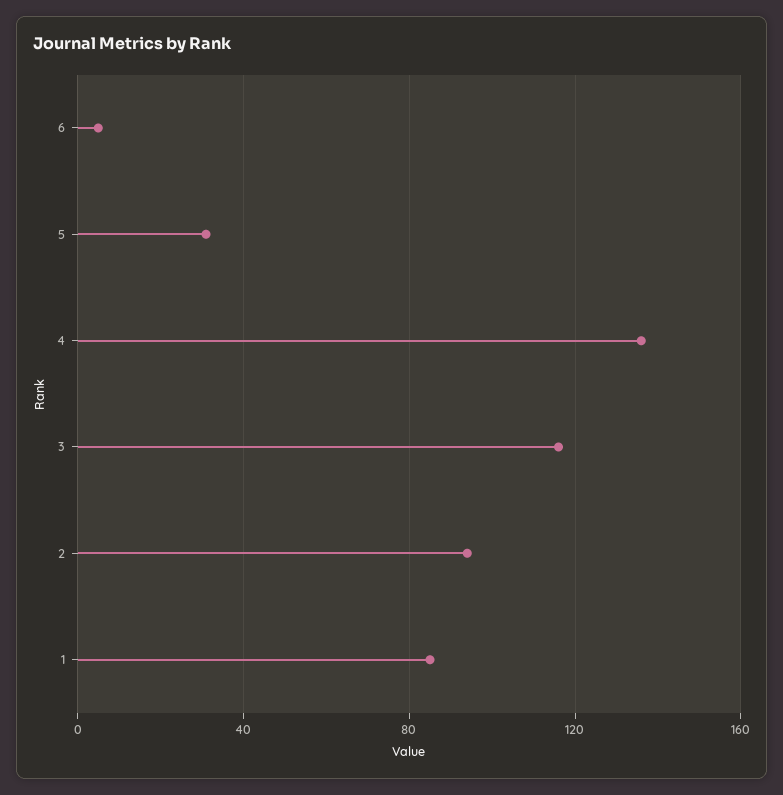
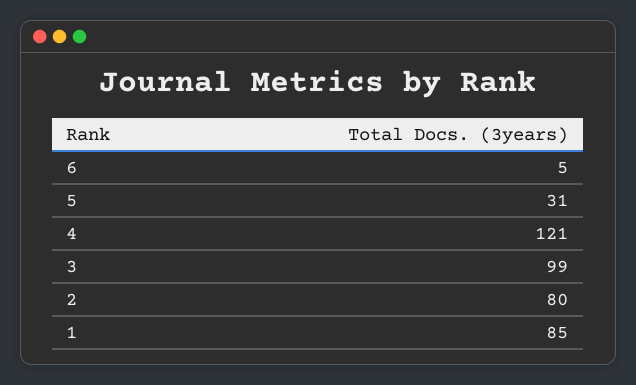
4: 135 -> 121
3: 115 -> 99
2: 95 -> 80

